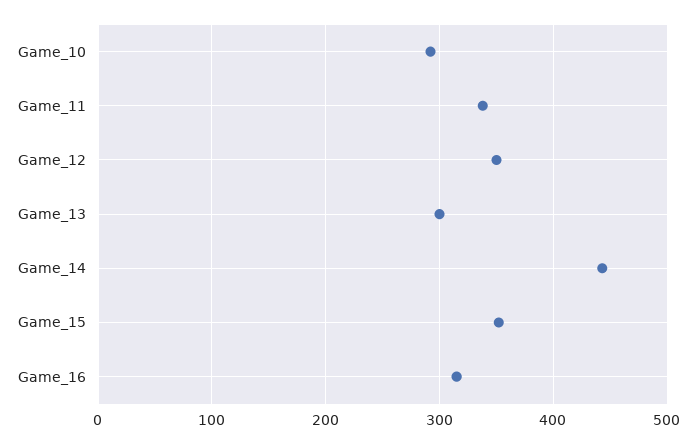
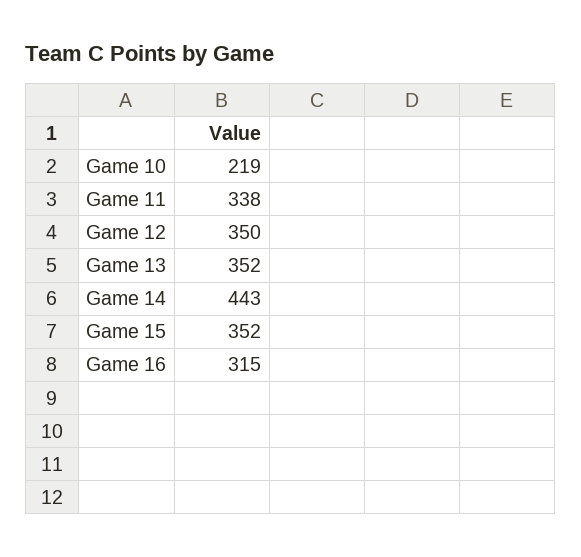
Game_10: 290 -> 219
Game_13: 300 -> 352

